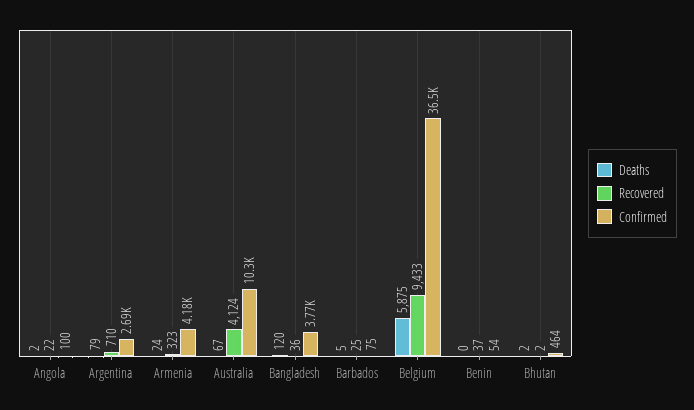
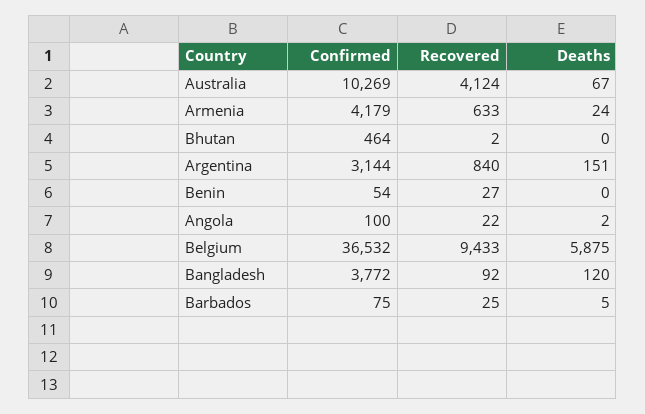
Deaths, Argentina: 79 -> 151
Recovered, Argentina: 710 -> 840
Confirmed, Argentina: 2690 -> 3144
Recovered, Armenia: 323 -> 633
Recovered, Bangladesh: 36 -> 92
Recovered, Benin: 37 -> 27
Deaths, Bhutan: 2 -> 0

